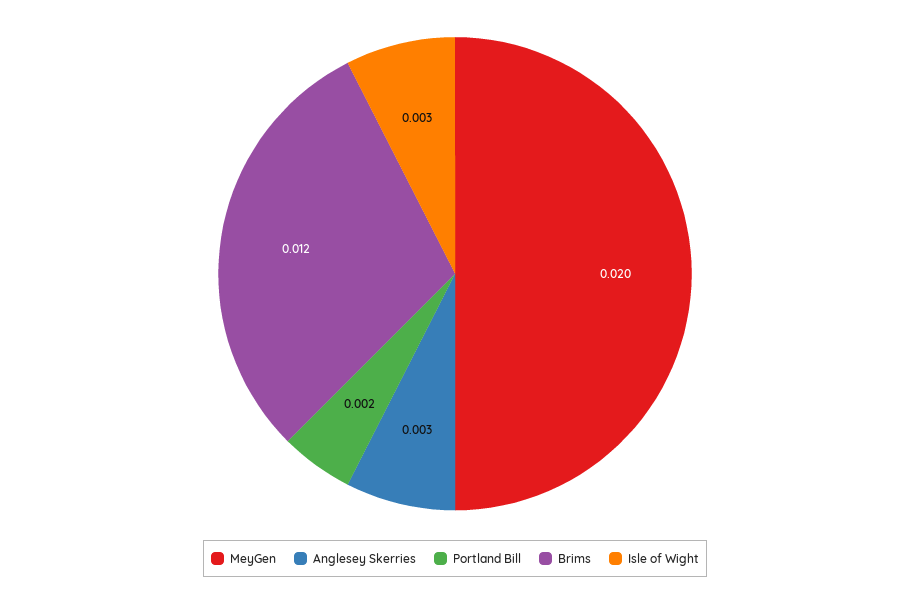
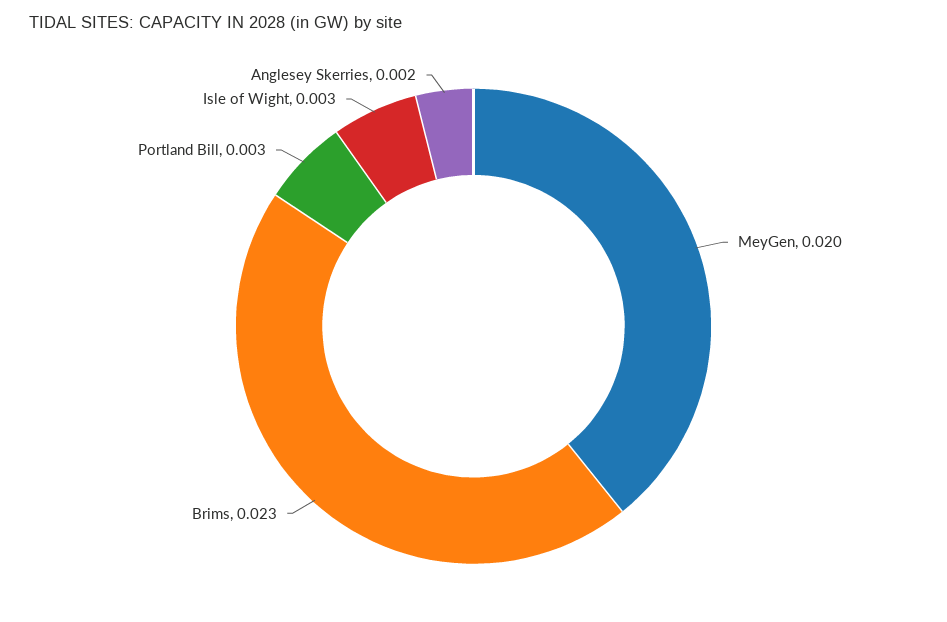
Anglesey Skerries: 0.003 -> 0.002
Portland Bill: 0.002 -> 0.003
Brims: 0.012 -> 0.023

